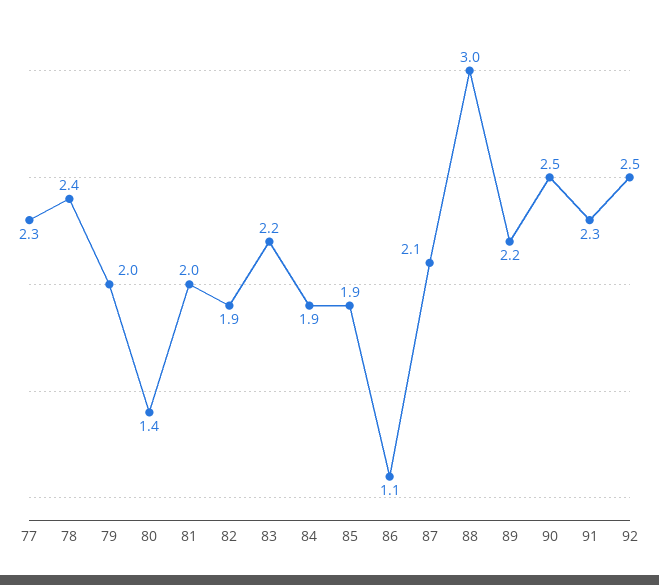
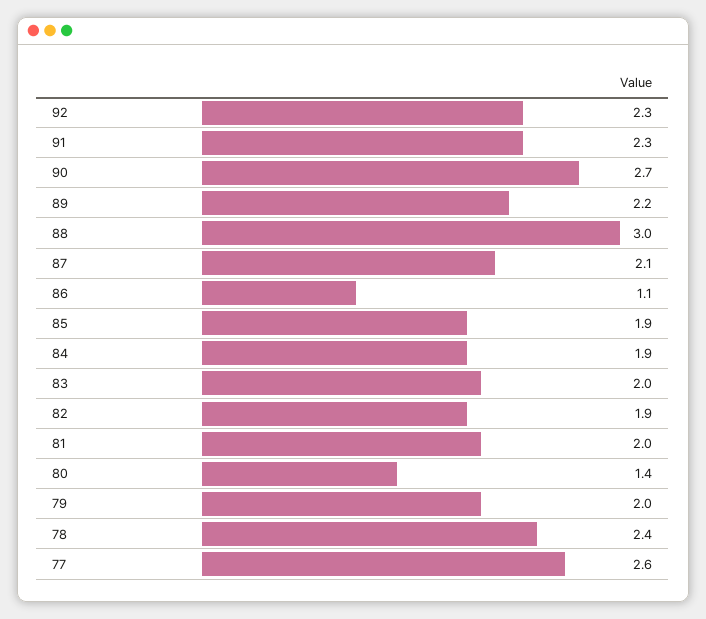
77: 2.3 -> 2.6
83: 2.2 -> 2
90: 2.5 -> 2.7
92: 2.5 -> 2.3

